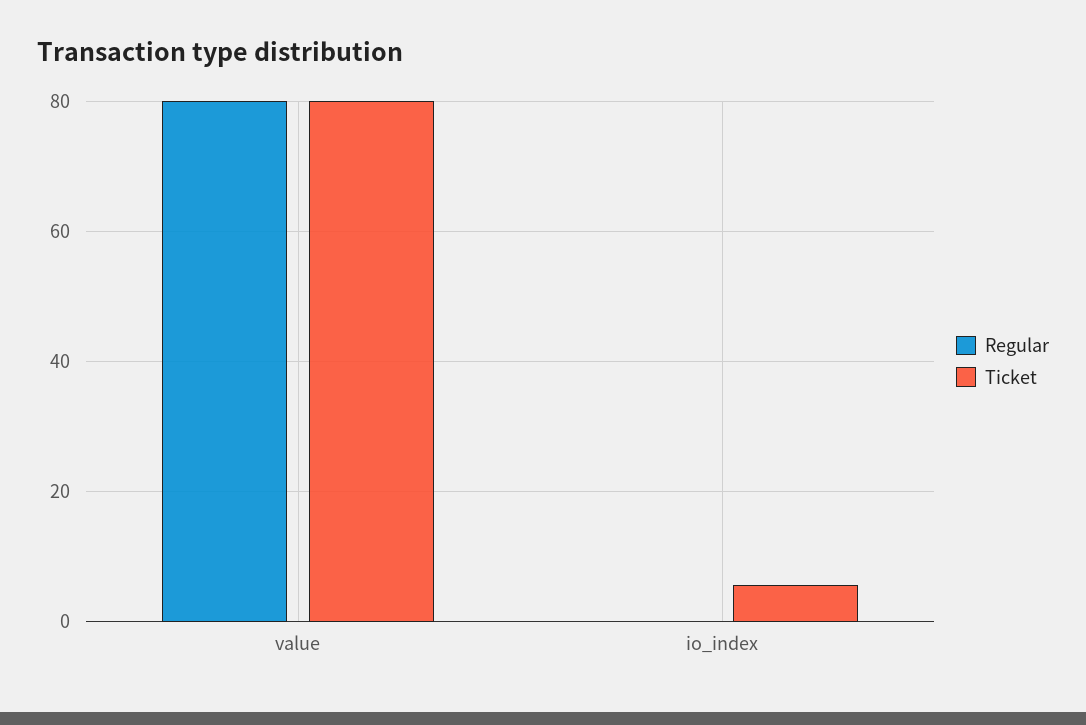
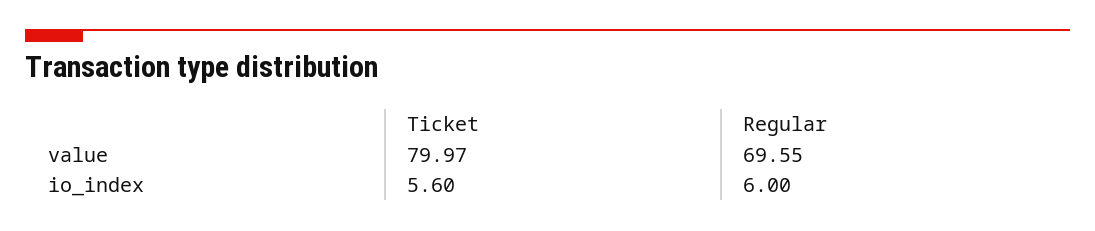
Regular, value: 80 -> 69.55
Regular, io_index: 0 -> 6

